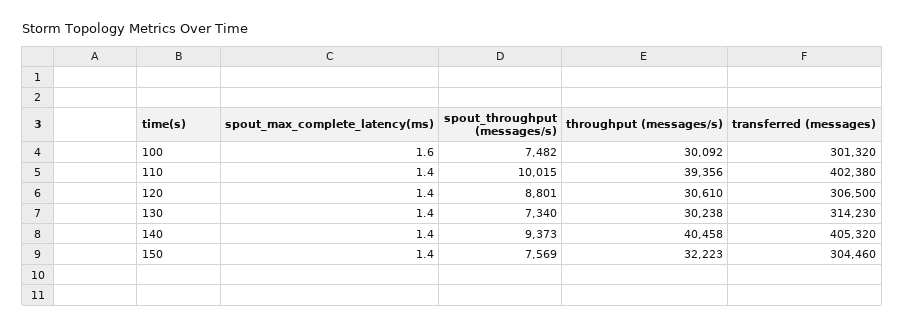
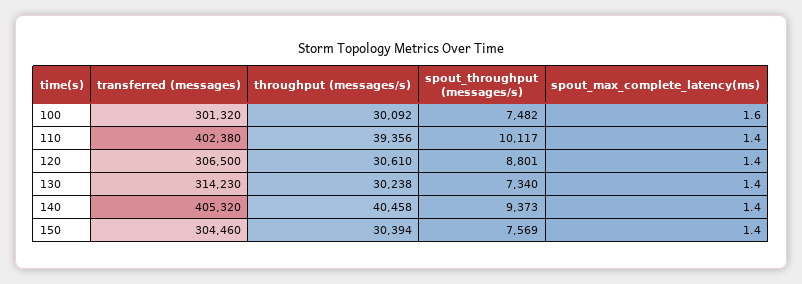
spout_throughput (messages/s), 110: 10015 -> 10117
throughput (messages/s), 150: 32223 -> 30394

